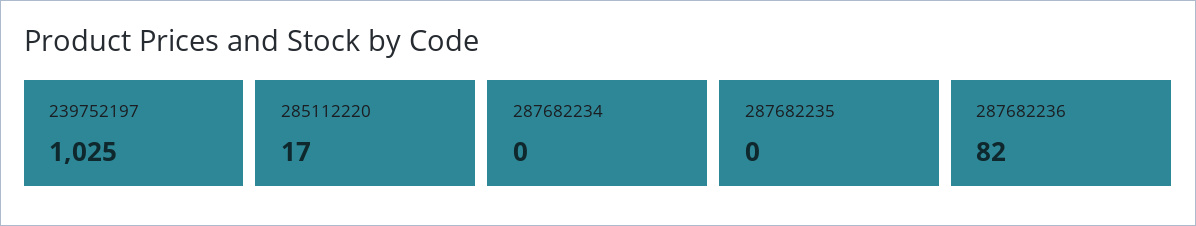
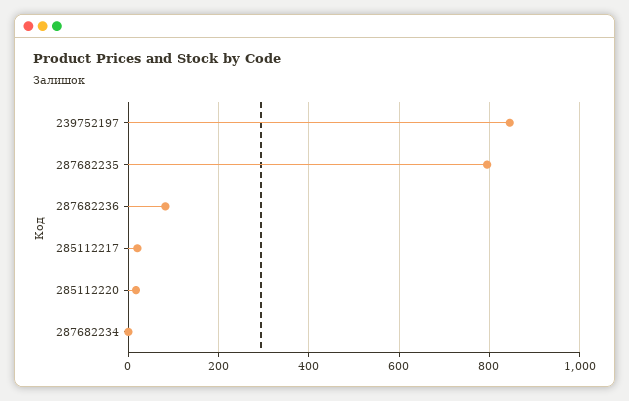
239752197: 1025 -> 840
287682235: 0 -> 800
285112217: none -> 20

